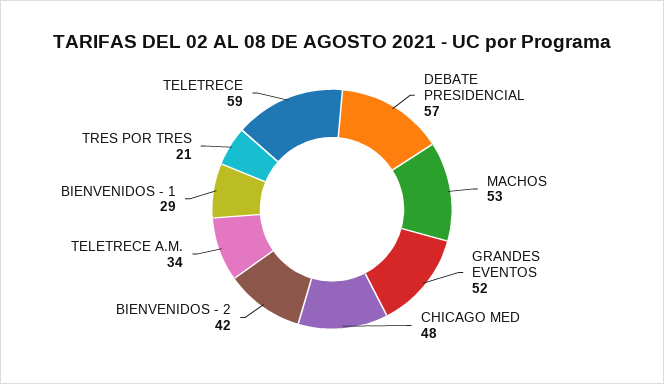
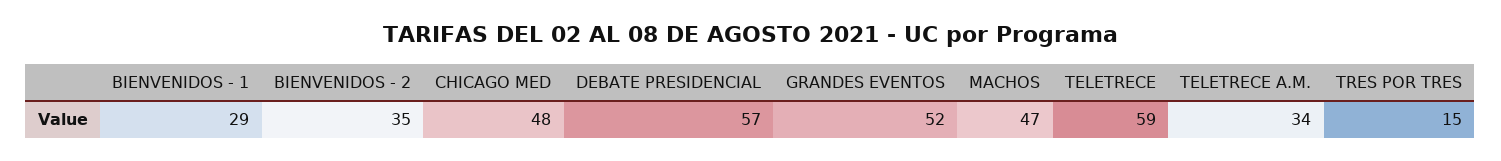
MACHOS: 53 -> 47
BIENVENIDOS - 2: 42 -> 35
TRES POR TRES: 21 -> 15

